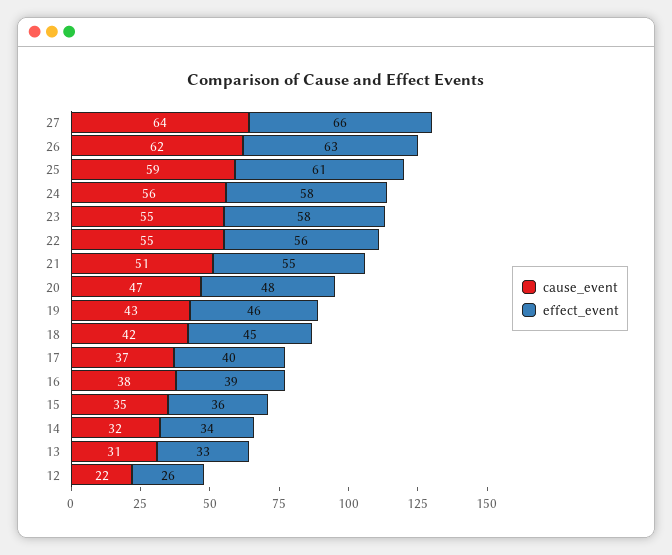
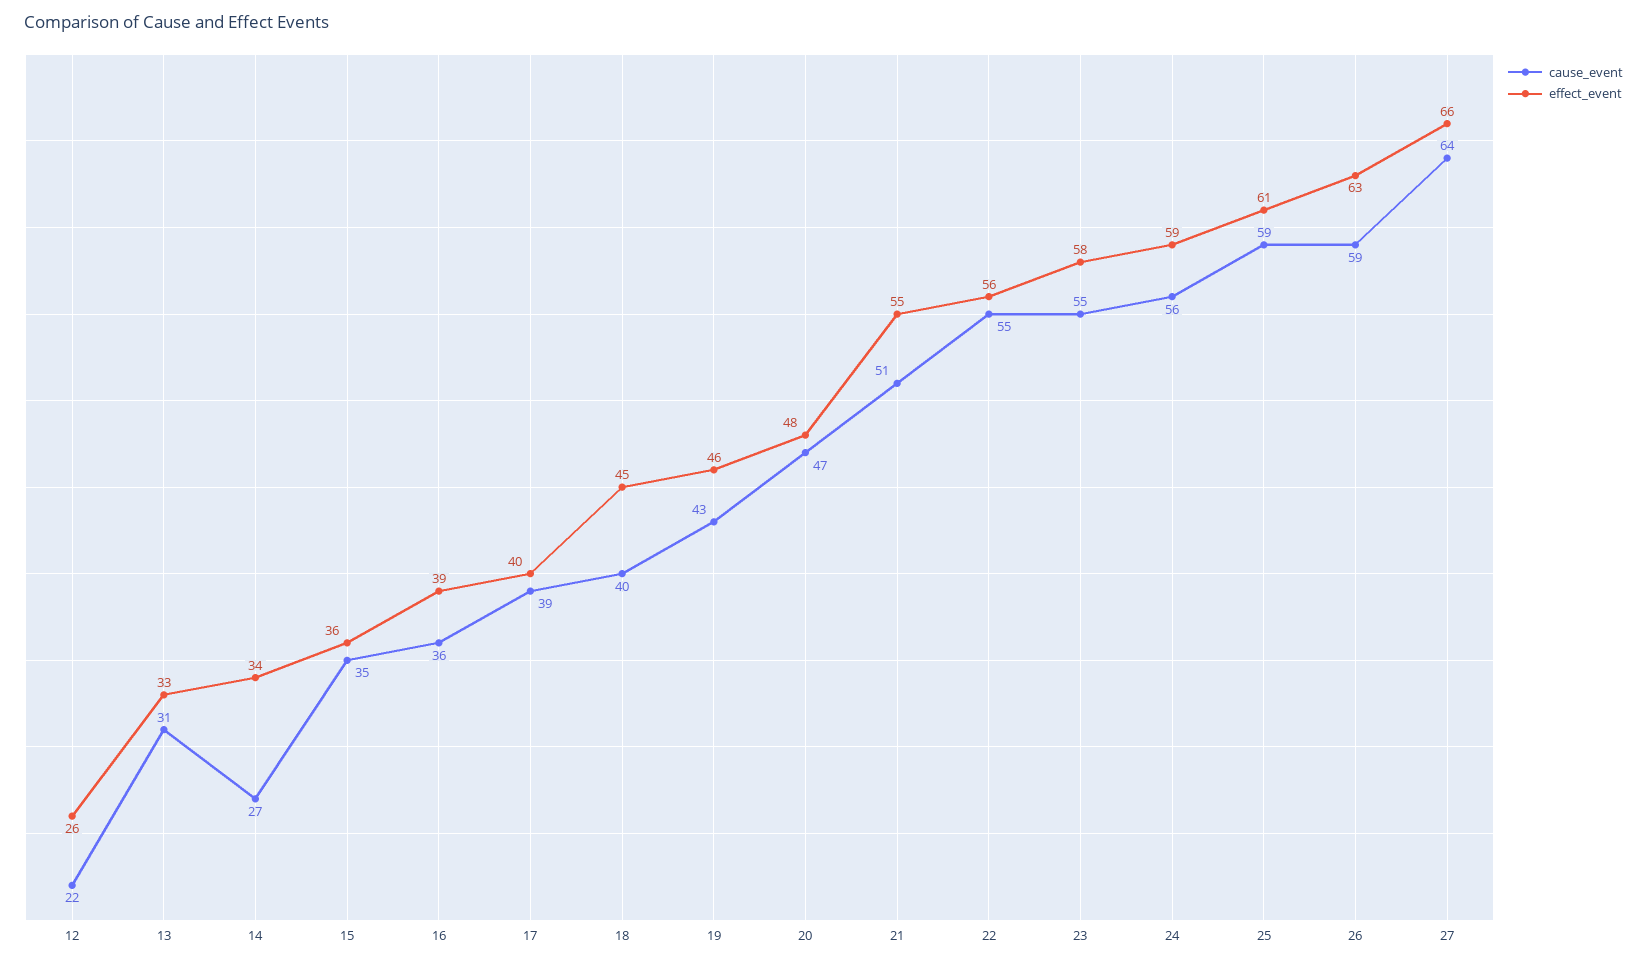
cause_event, 26: 62 -> 59
effect_event, 24: 58 -> 59
cause_event, 18: 42 -> 40
cause_event, 17: 37 -> 39
cause_event, 16: 38 -> 36
cause_event, 14: 32 -> 27

